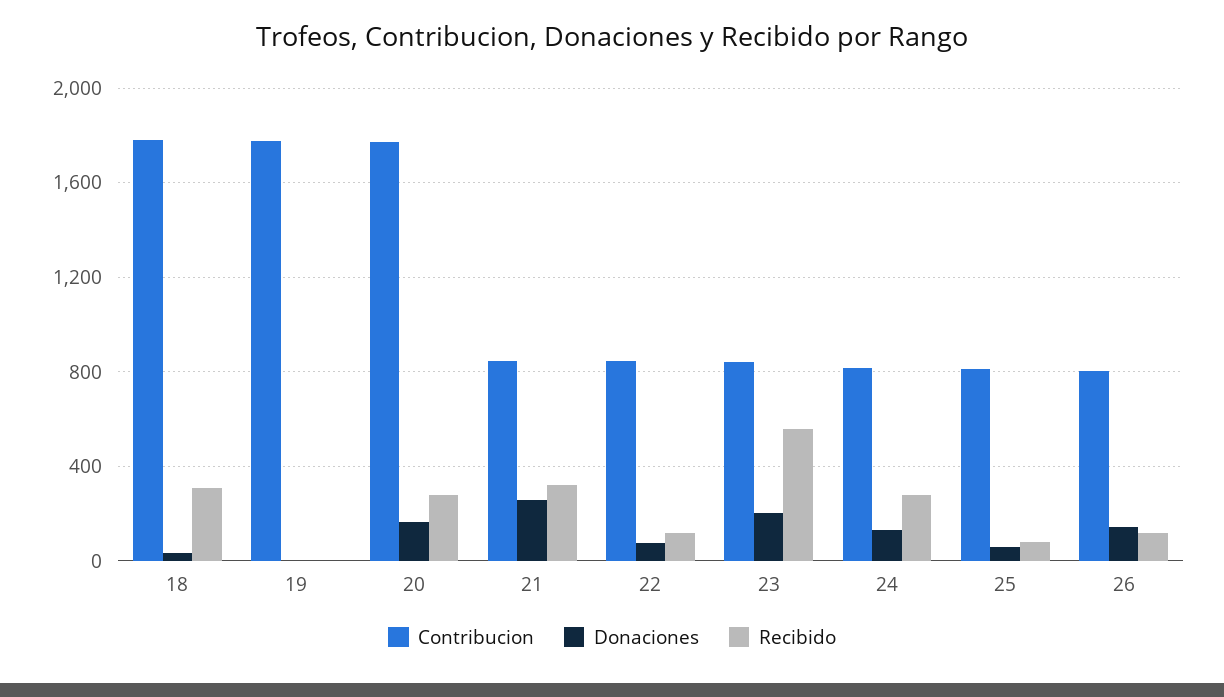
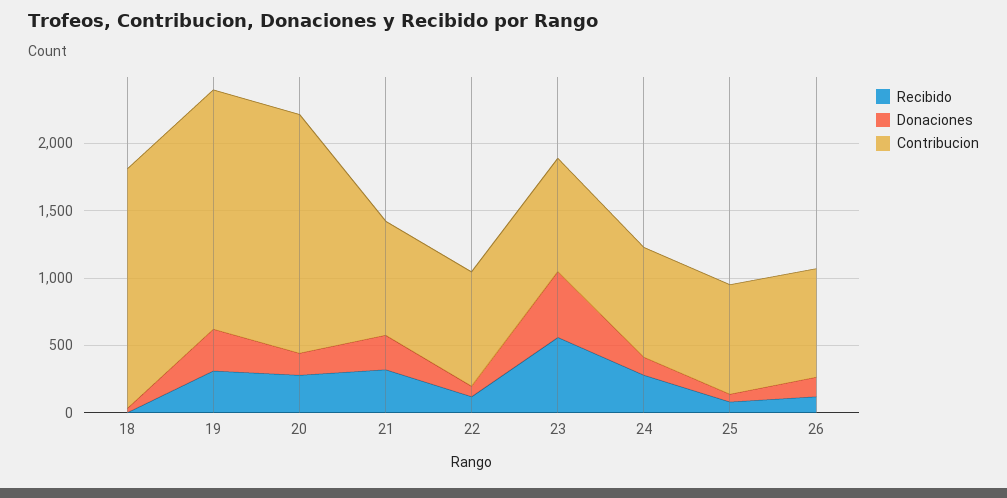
Recibido, 18: 300 -> 0
Donaciones, 19: 0 -> 300
Recibido, 19: 0 -> 300
Donaciones, 23: 200 -> 500

